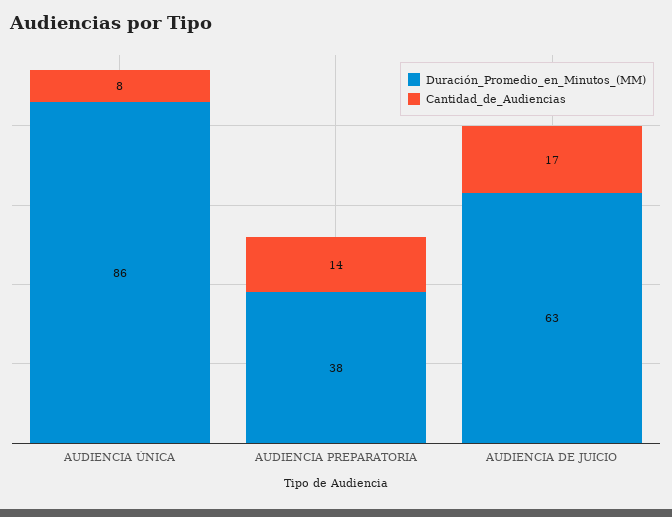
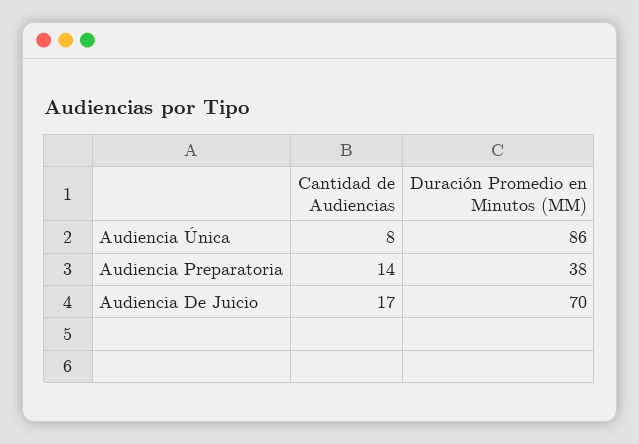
Duración_Promedio_en_Minutos_(MM), AUDIENCIA DE JUICIO: 63 -> 70

